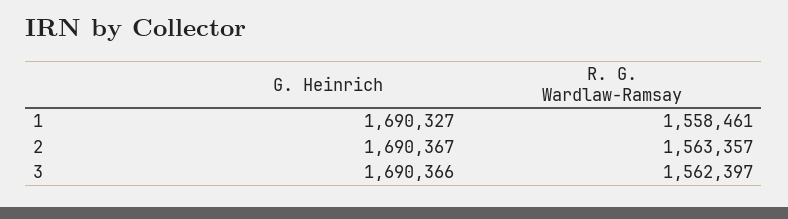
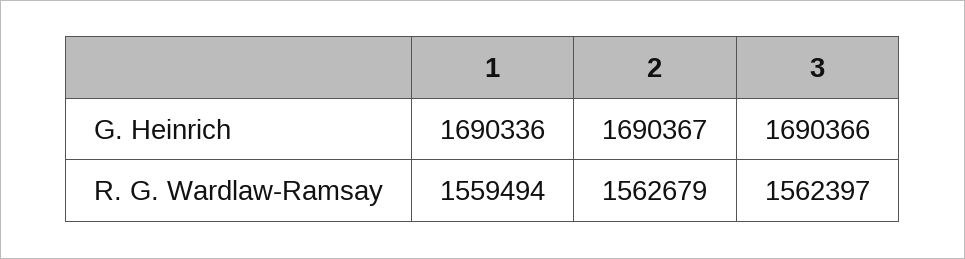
G. Heinrich, 1: 1690327 -> 1690336
R. G. Wardlaw-Ramsay, 1: 1558461 -> 1559494
R. G. Wardlaw-Ramsay, 2: 1563357 -> 1562679

